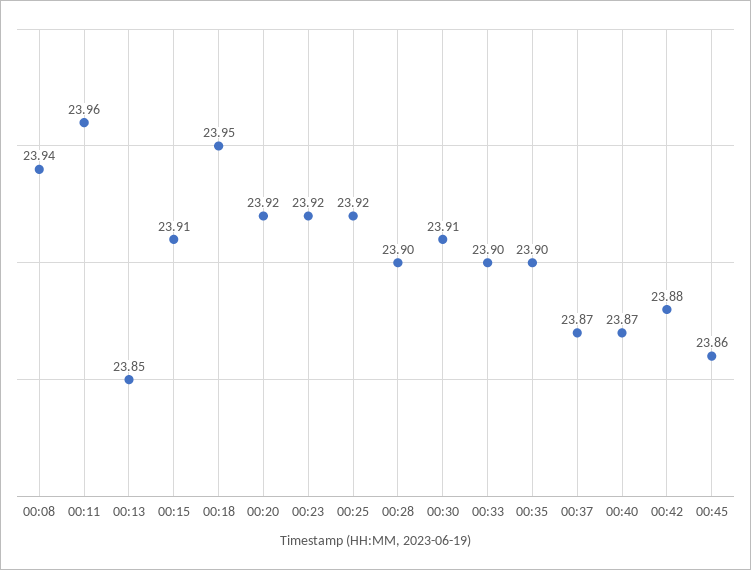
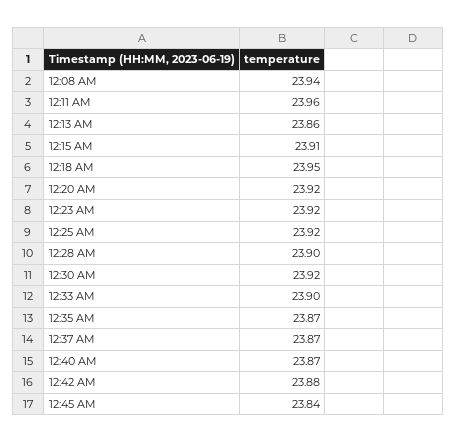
00:13: 23.85 -> 23.86
00:30: 23.91 -> 23.92
00:35: 23.9 -> 23.87
00:45: 23.86 -> 23.84

